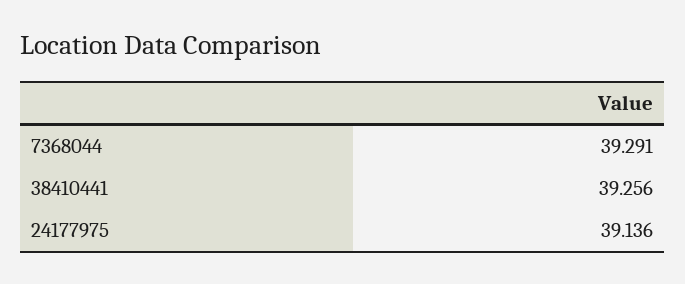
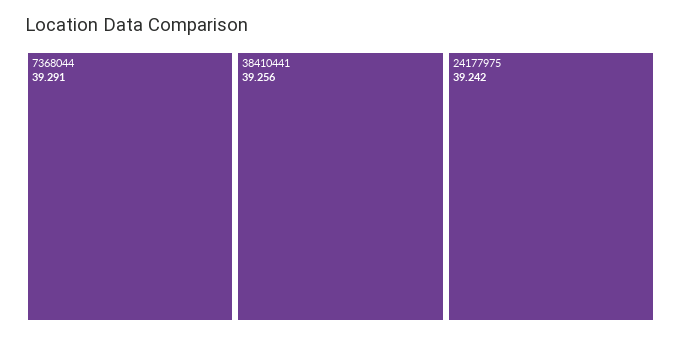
24177975: 39.136 -> 39.242

